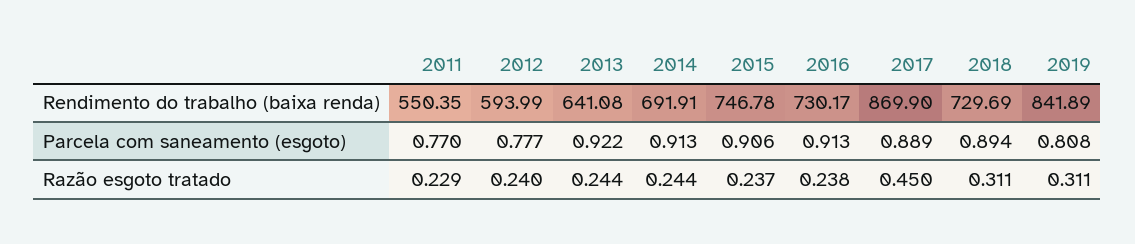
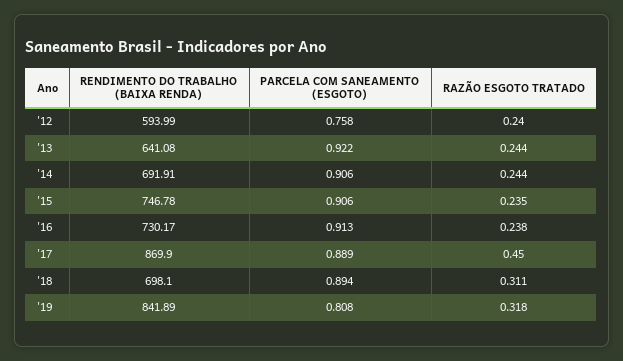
2011, Rendimento do trabalho (baixa renda): 550.35 -> none
2018, Rendimento do trabalho (baixa renda): 729.69 -> 698.1
2011, Parcela com saneamento (esgoto): 0.77 -> none
2012, Parcela com saneamento (esgoto): 0.777 -> 0.758
2014, Parcela com saneamento (esgoto): 0.913 -> 0.906
2011, Razão esgoto tratado: 0.229 -> none
2015, Razão esgoto tratado: 0.237 -> 0.235
2019, Razão esgoto tratado: 0.311 -> 0.318

